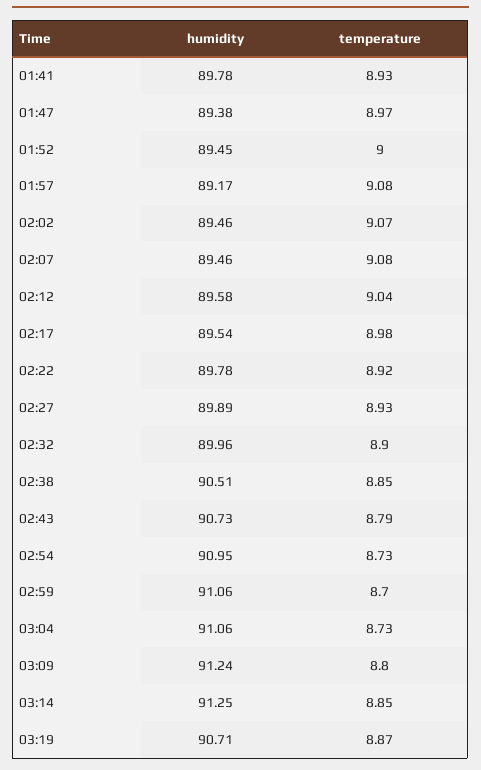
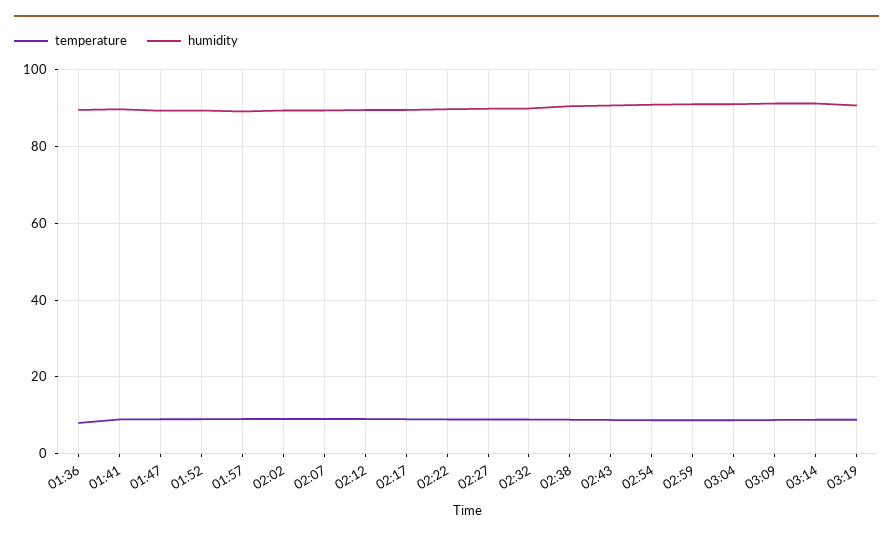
temperature, 01:36: none -> 8
humidity, 01:36: none -> 90

